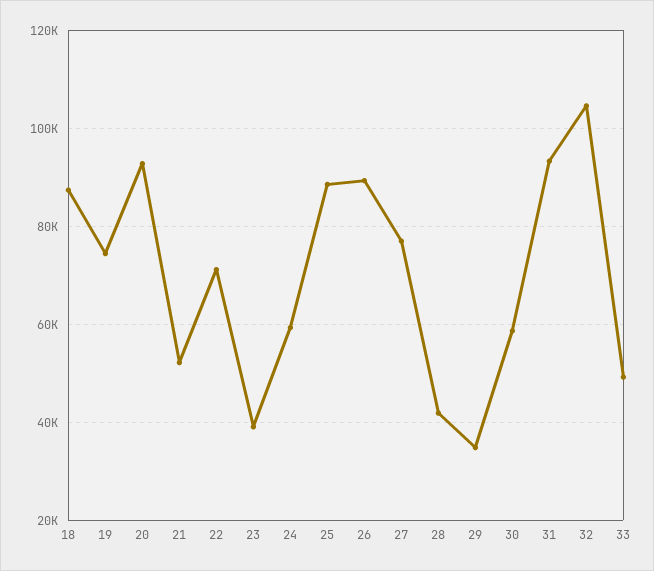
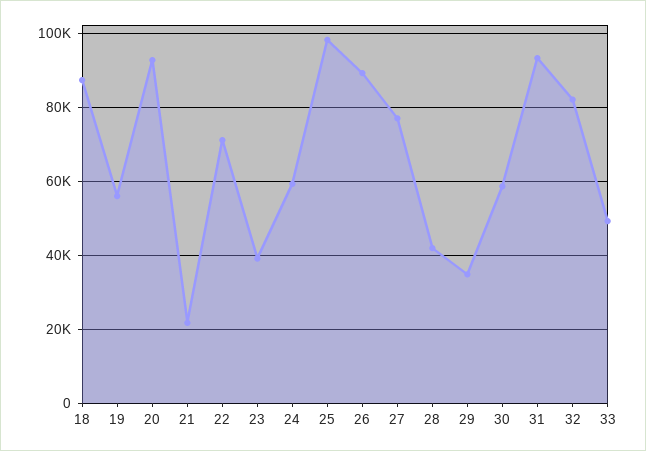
19: 74000 -> 56000
21: 52000 -> 22000
25: 88000 -> 98000
32: 104000 -> 82000

